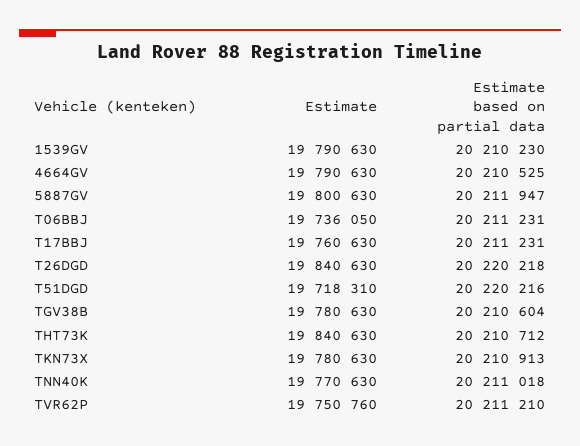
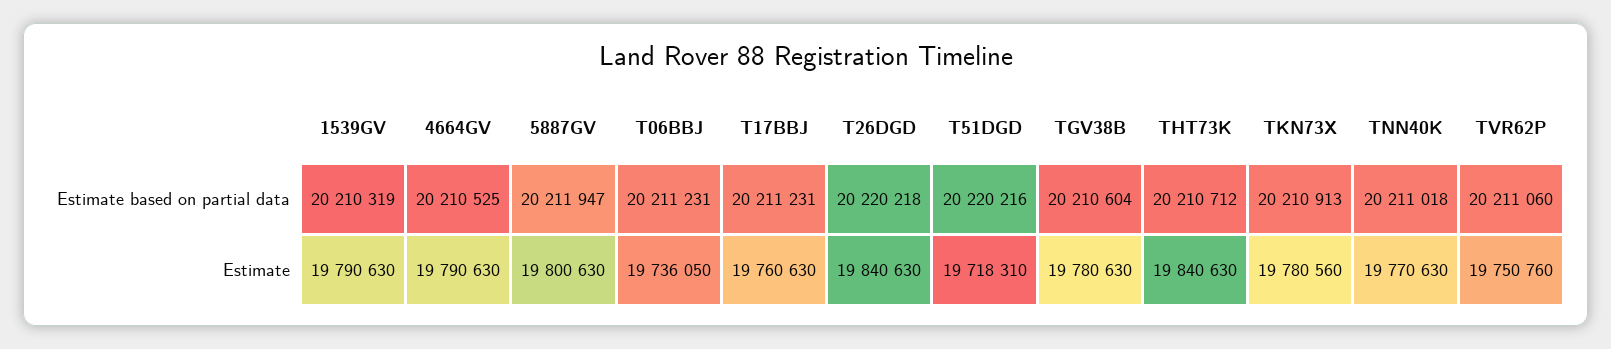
Estimate based on partial data, 1539GV: 20210230 -> 20210319
Estimate, TKN73X: 19780630 -> 19780560
Estimate based on partial data, TVR62P: 20211210 -> 20211060

